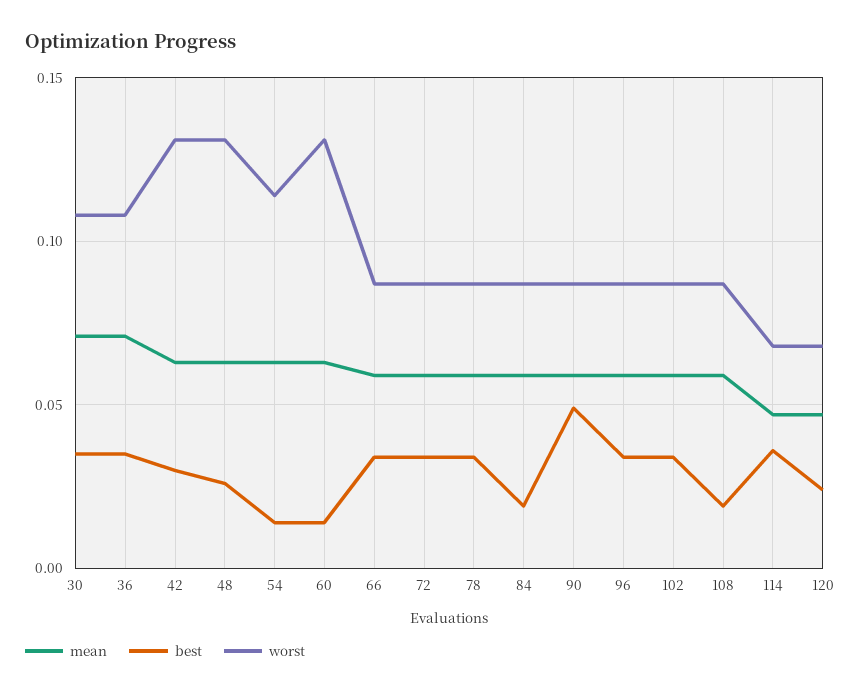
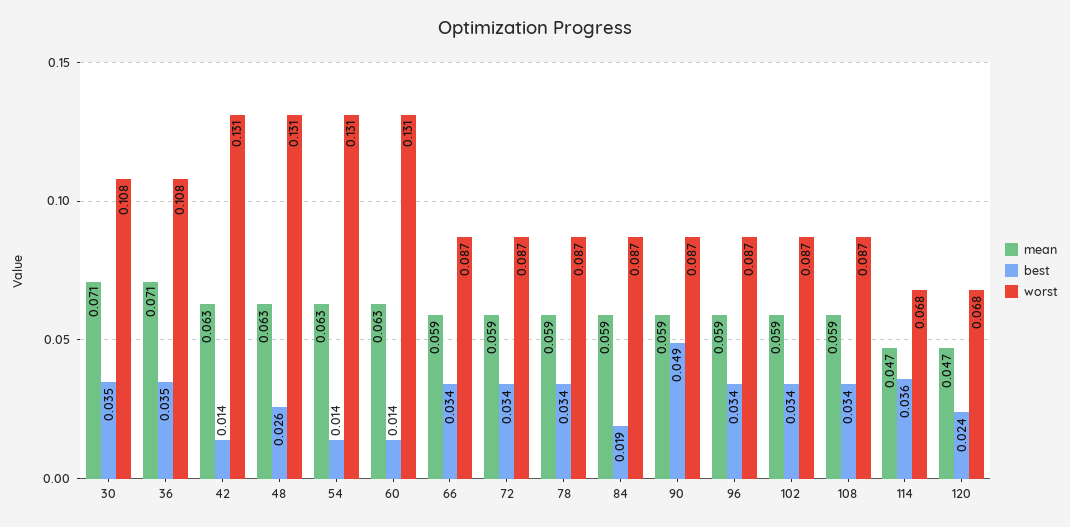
best, 42: 0.03 -> 0.014
worst, 54: 0.115 -> 0.131
best, 108: 0.02 -> 0.034

